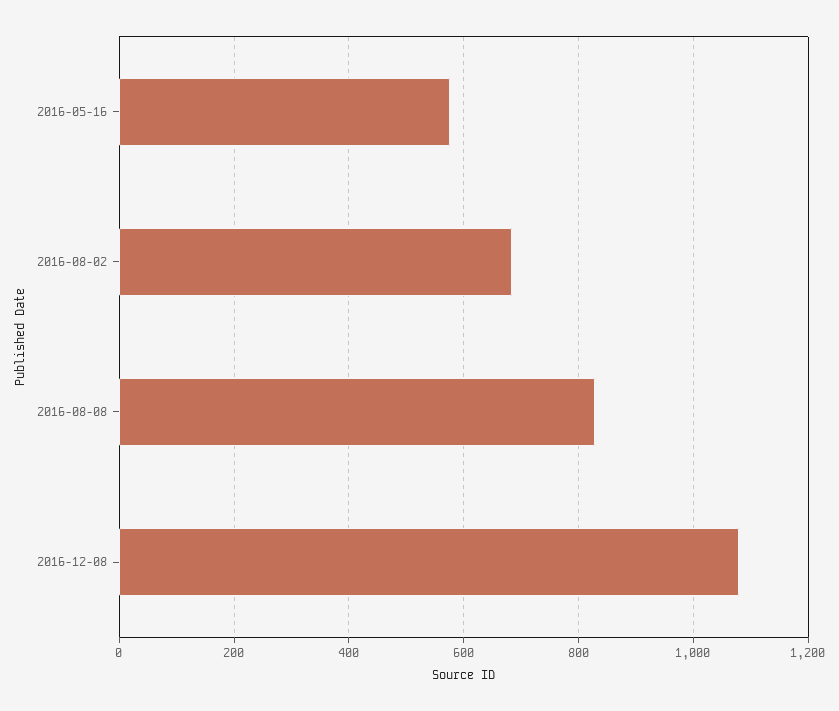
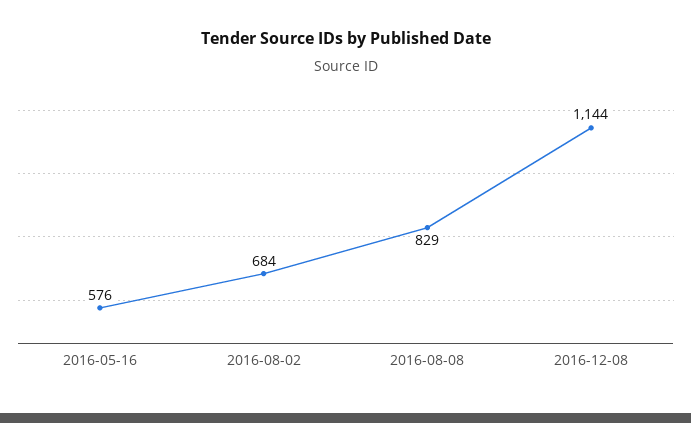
2016-12-08: 1080 -> 1144

